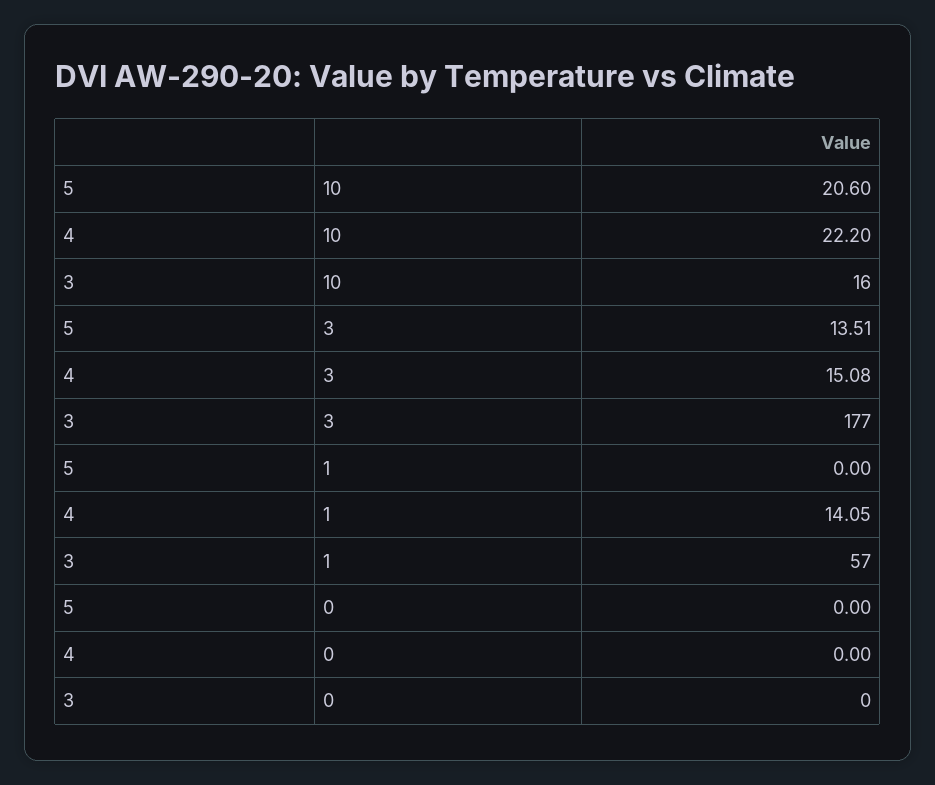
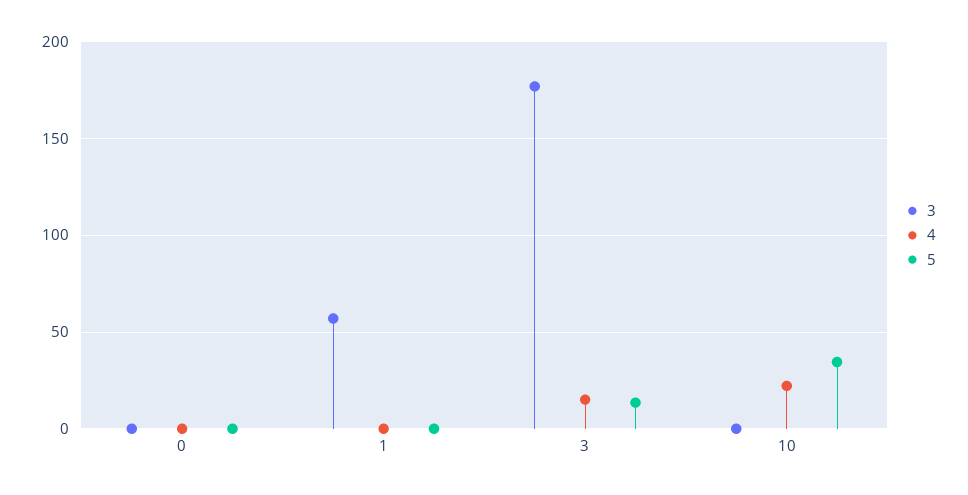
5, 10: 20.6 -> 35
3, 10: 16 -> 0
4, 1: 14.05 -> 0

